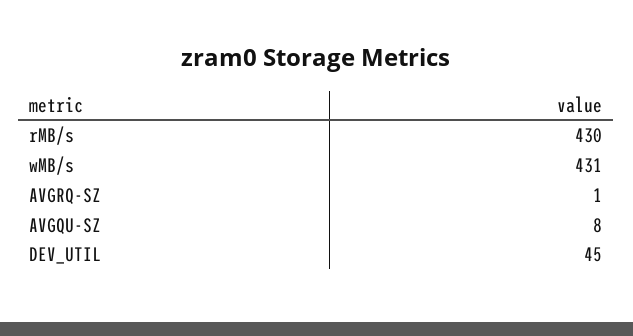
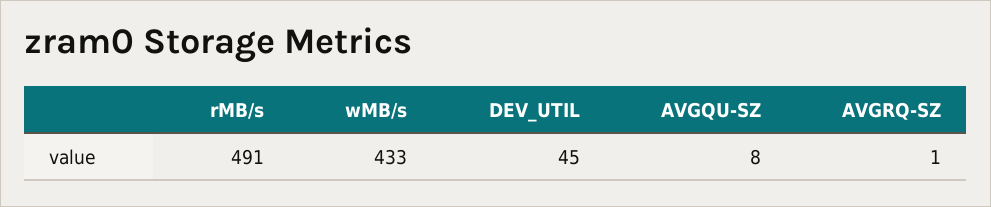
rMB/s: 430 -> 491
wMB/s: 431 -> 433

